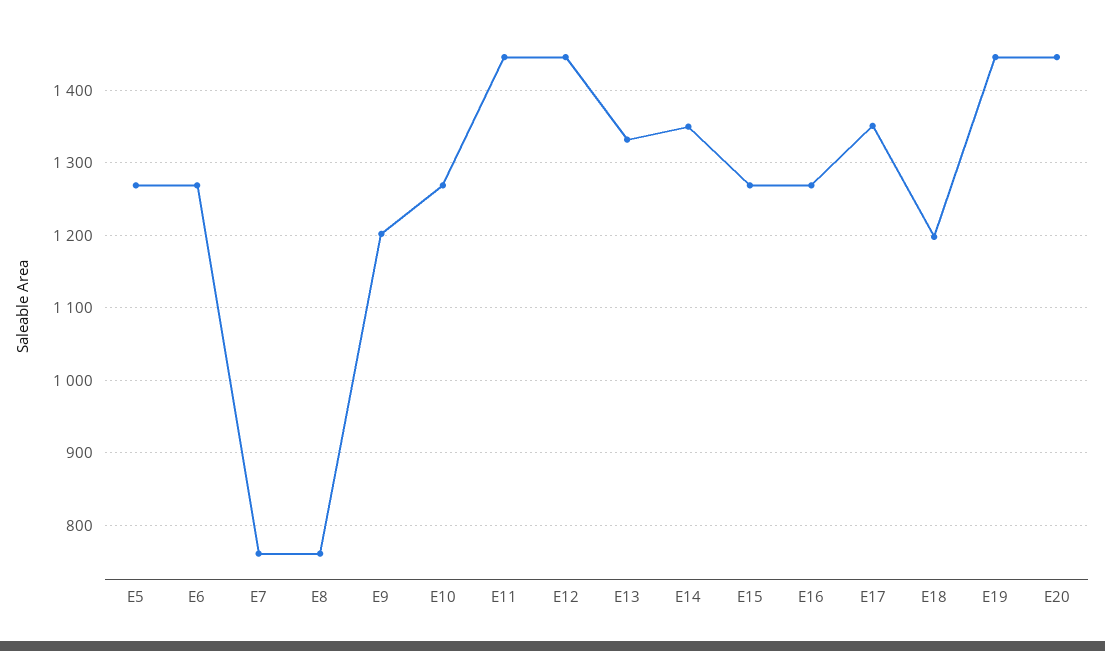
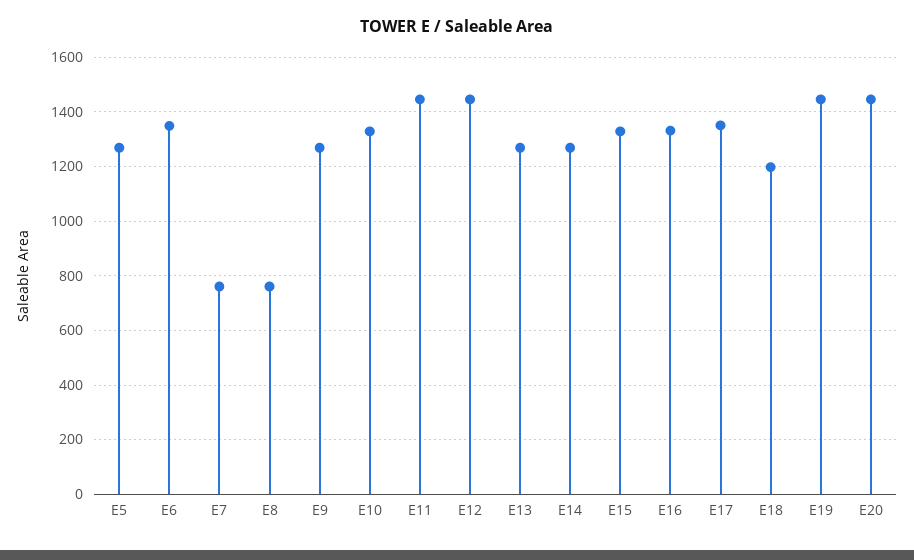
E6: 1270 -> 1350
E9: 1200 -> 1275
E10: 1270 -> 1325
E13: 1330 -> 1275
E14: 1350 -> 1275
E15: 1270 -> 1325
E16: 1270 -> 1325

